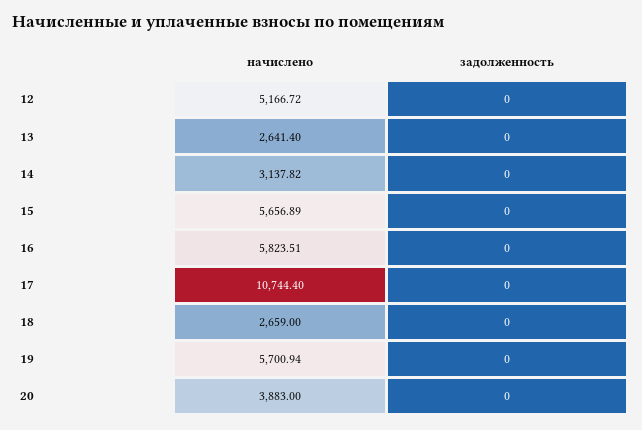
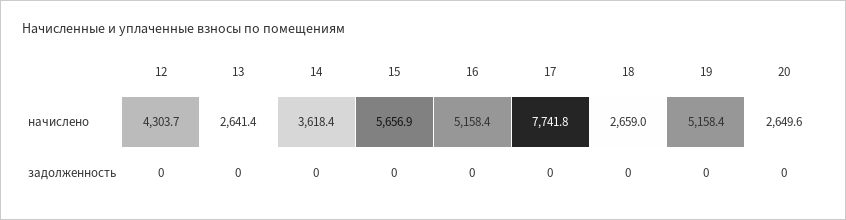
начислено, 12: 5166.72 -> 4303.7
начислено, 14: 3137.82 -> 3618.4
начислено, 16: 5823.51 -> 5158.4
начислено, 17: 10744.4 -> 7741.8
начислено, 19: 5700.94 -> 5158.4
начислено, 20: 3883 -> 2649.6

